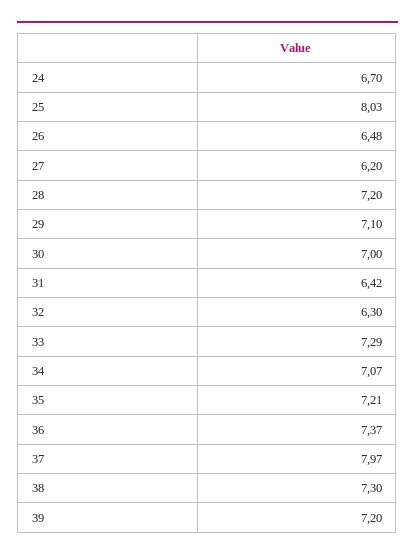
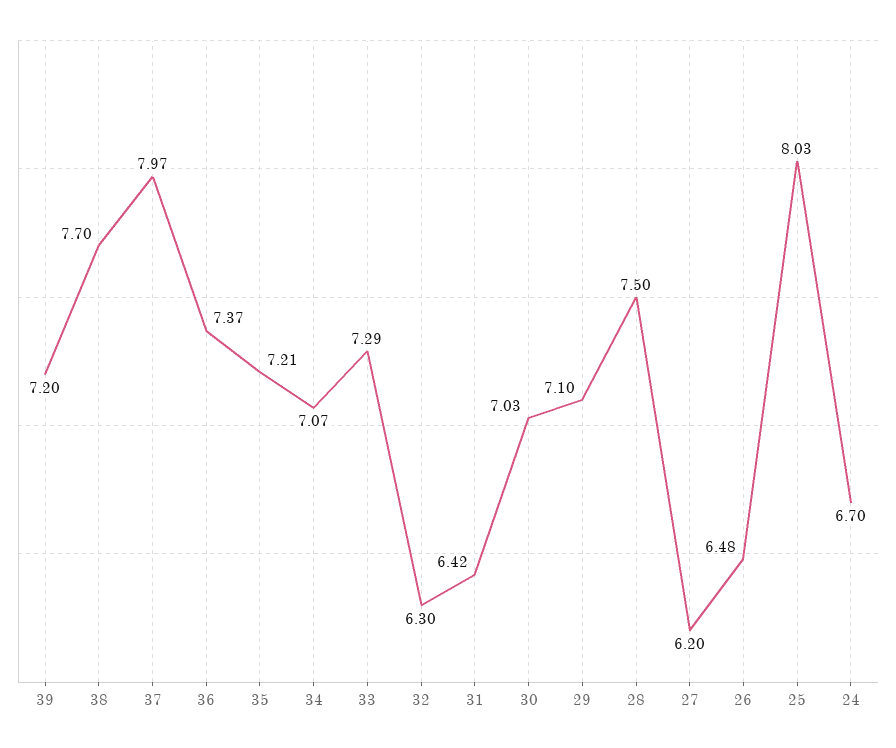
28: 7.2 -> 7.5
30: 7 -> 7.03
38: 7.3 -> 7.7

